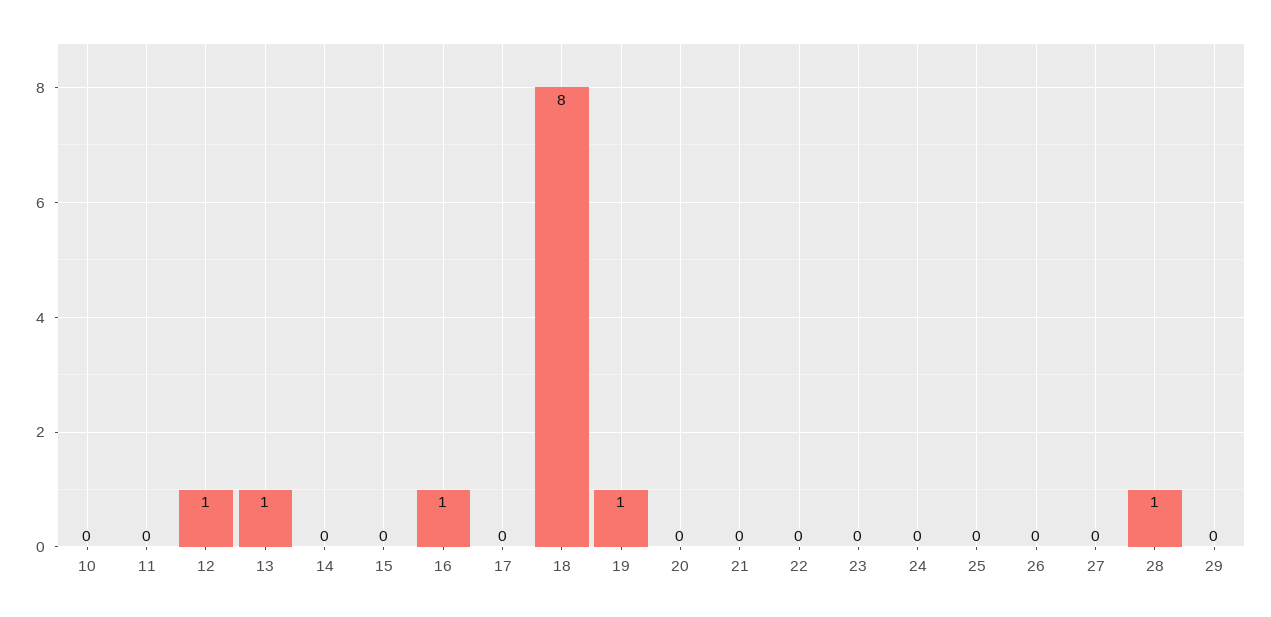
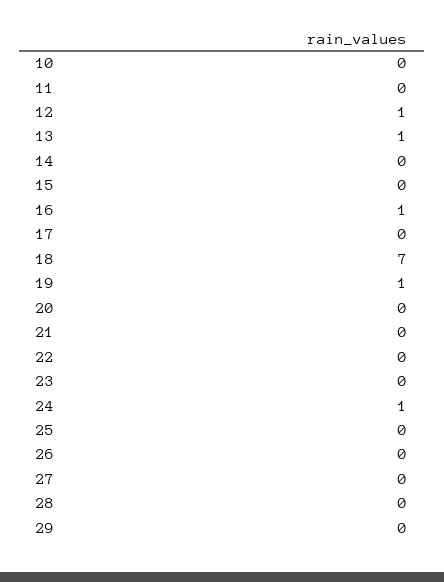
18: 8 -> 7
24: 0 -> 1
28: 1 -> 0

